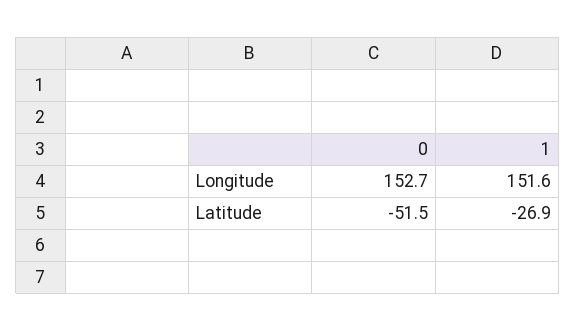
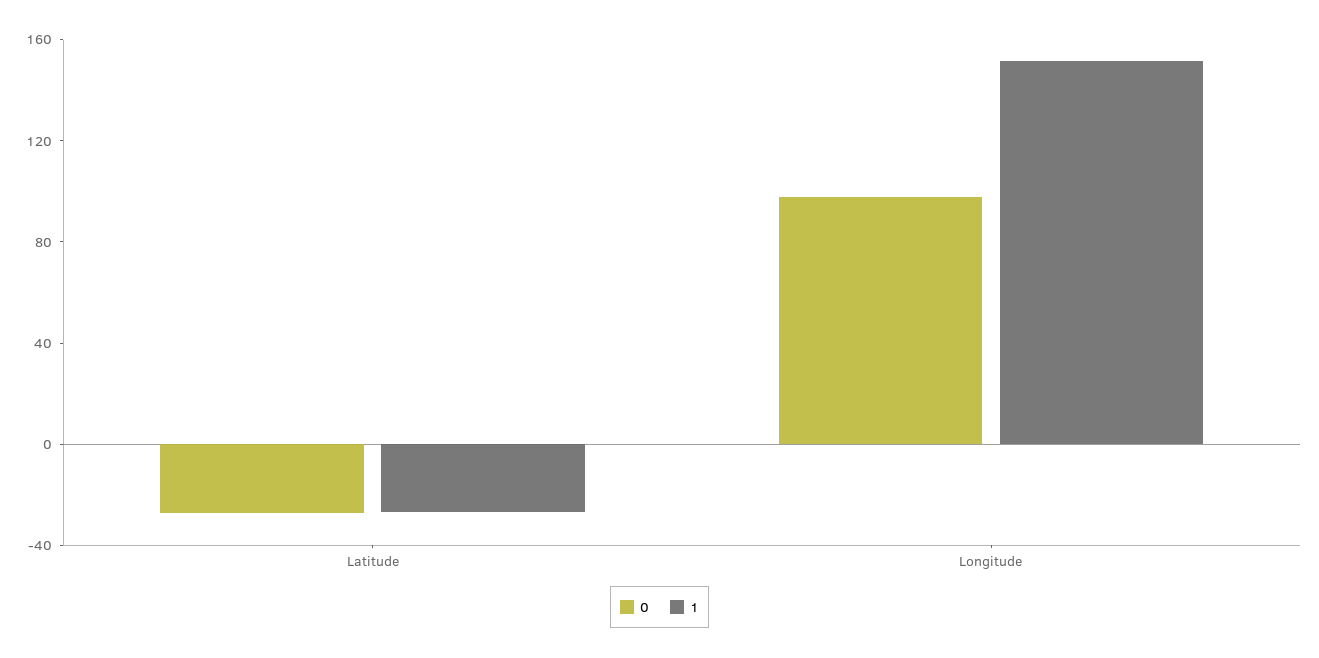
0, Longitude: 152.7 -> 100
0, Latitude: -51.5 -> -30

